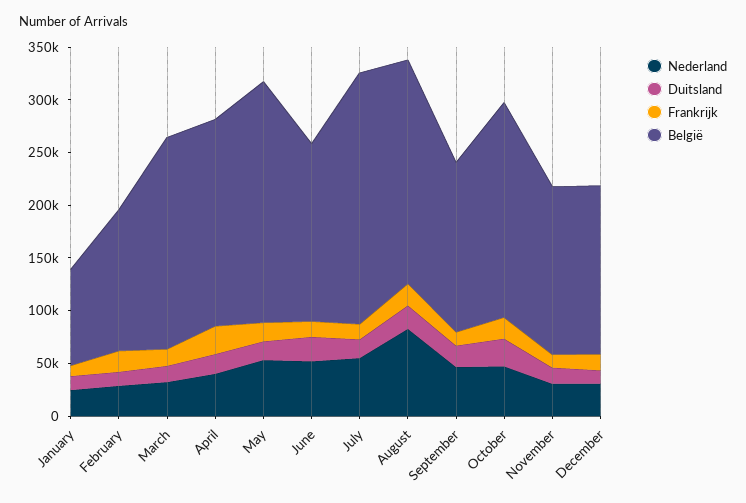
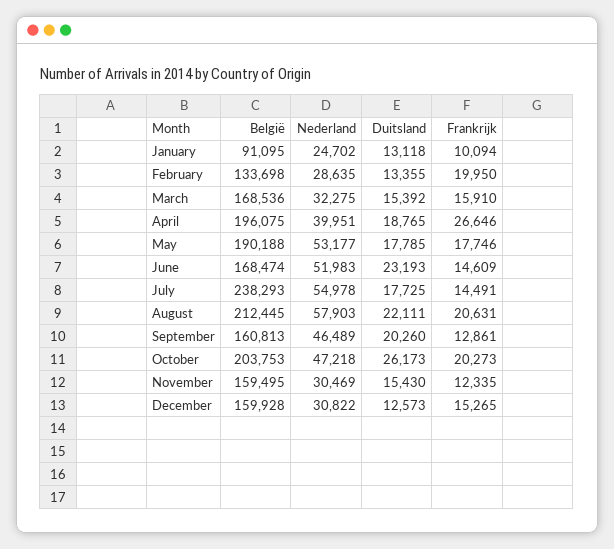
België, March: 200000 -> 168536
België, May: 230000 -> 190188
Nederland, August: 80000 -> 57903

